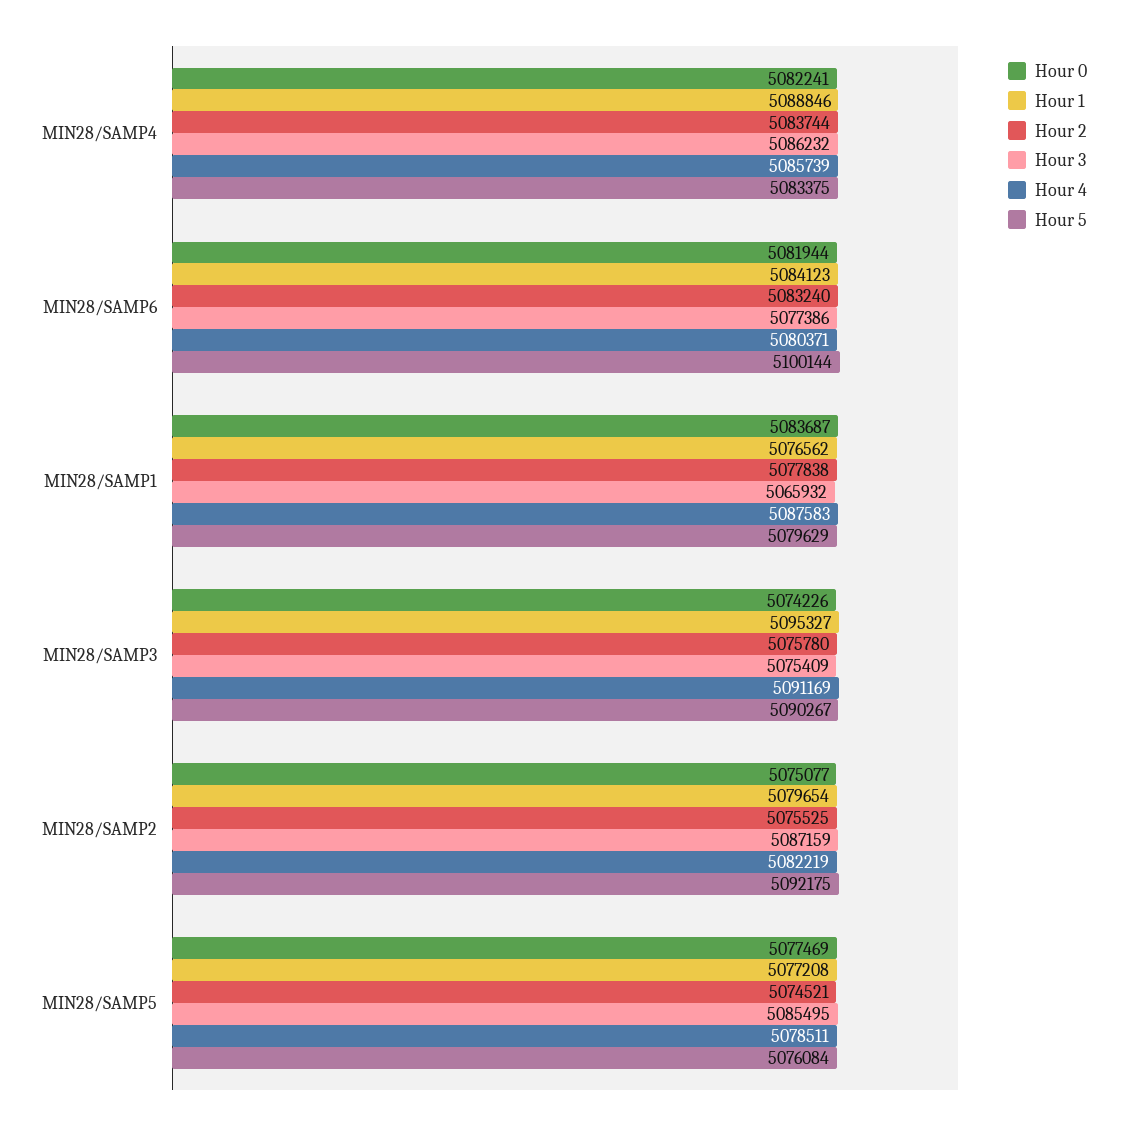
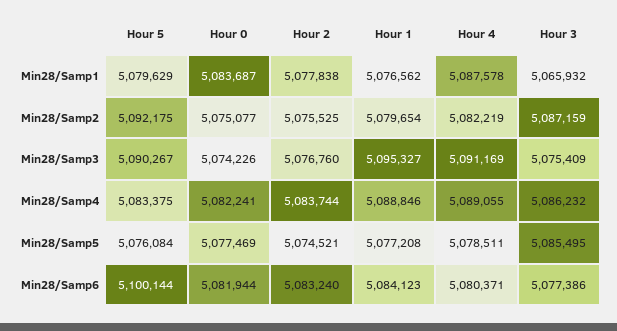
Hour 4, MIN28/SAMP4: 5085739 -> 5089055
Hour 4, MIN28/SAMP1: 5087583 -> 5087578
Hour 2, MIN28/SAMP3: 5075780 -> 5076760

